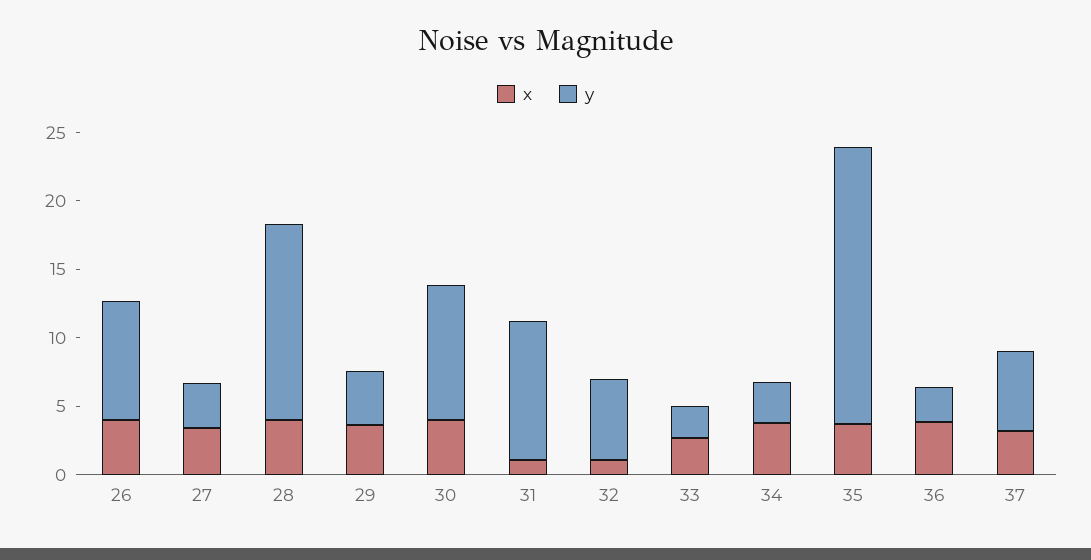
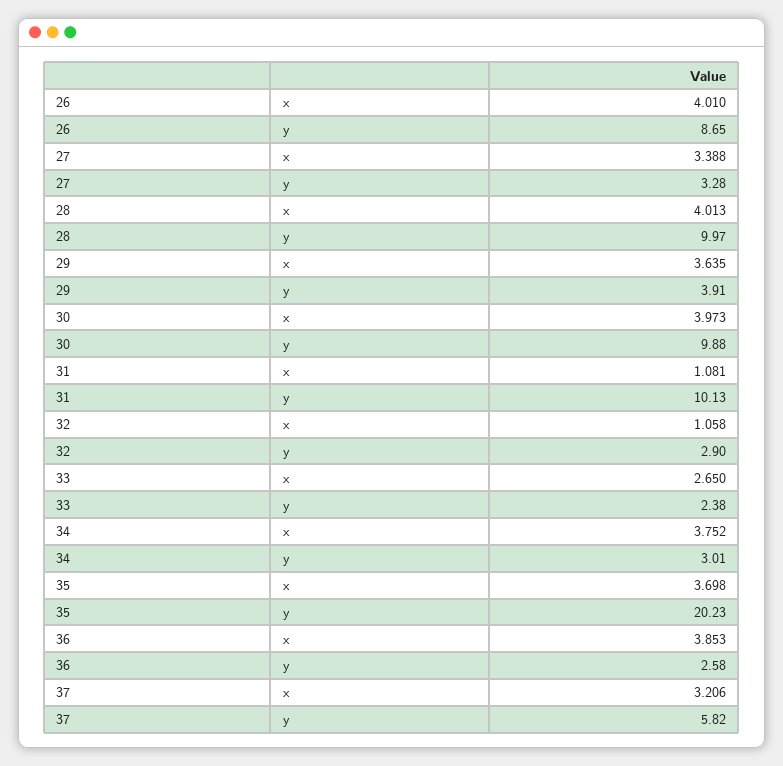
y, 28: 14 -> 9.97
y, 32: 6 -> 2.9

